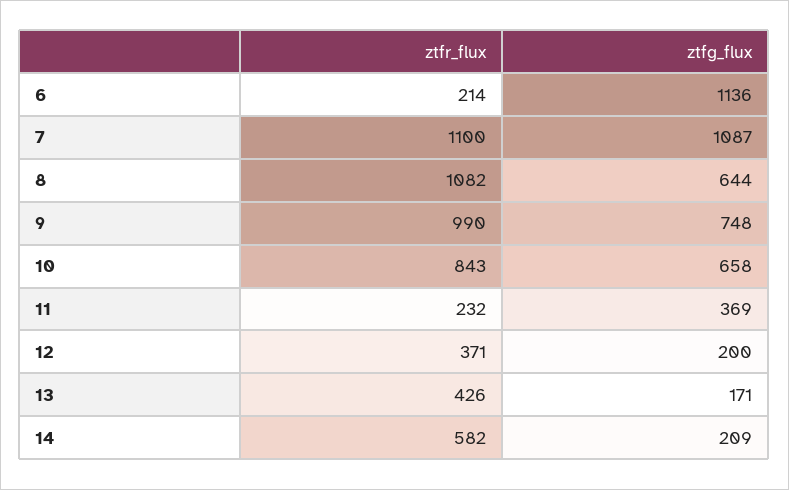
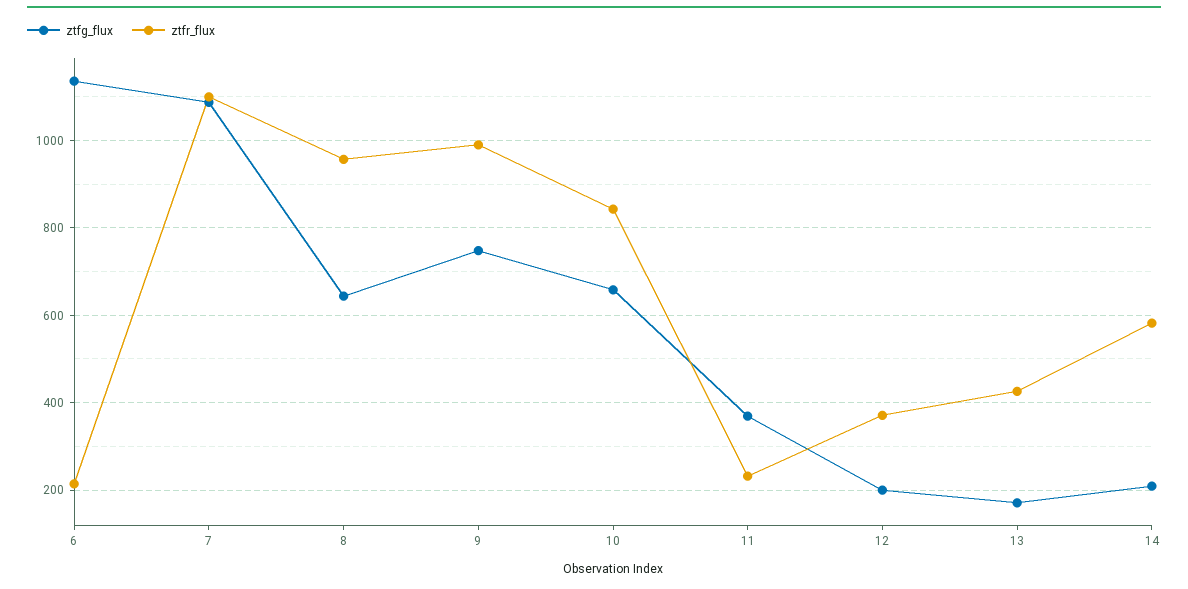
ztfr_flux, 8: 1082 -> 960

